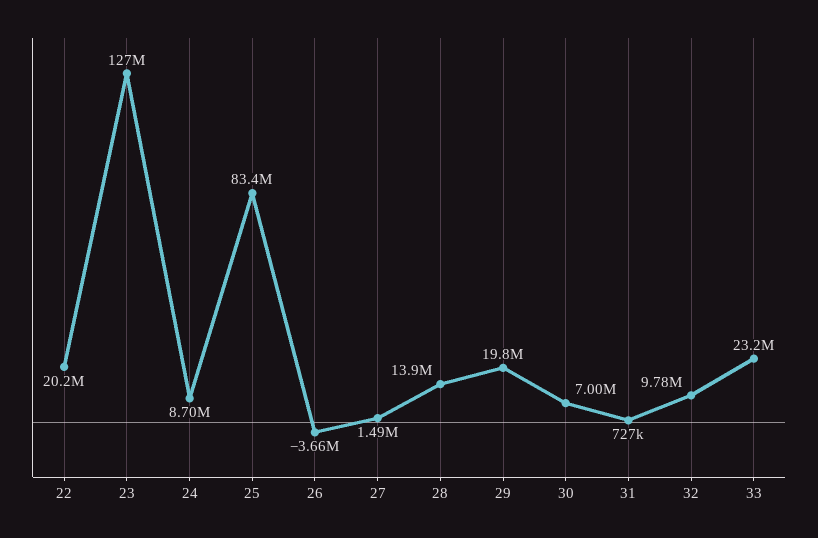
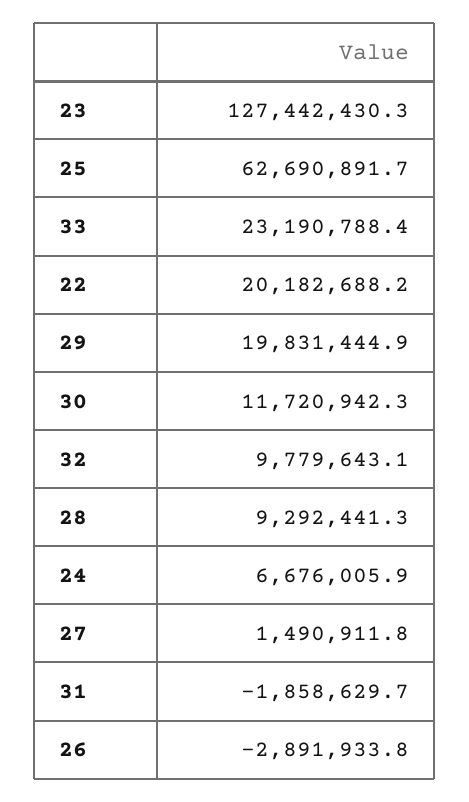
24: 8700000 -> 6676005.9
25: 83400000 -> 62690891.7
26: -3660000 -> -2891933.8
28: 13900000 -> 9292441.3
30: 7000000 -> 11720942.3
31: 727000 -> -1858629.7

